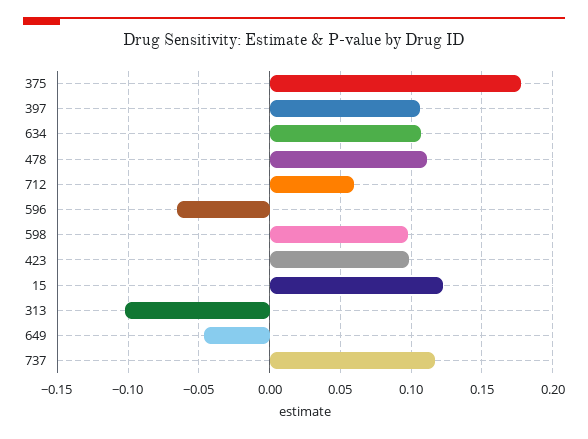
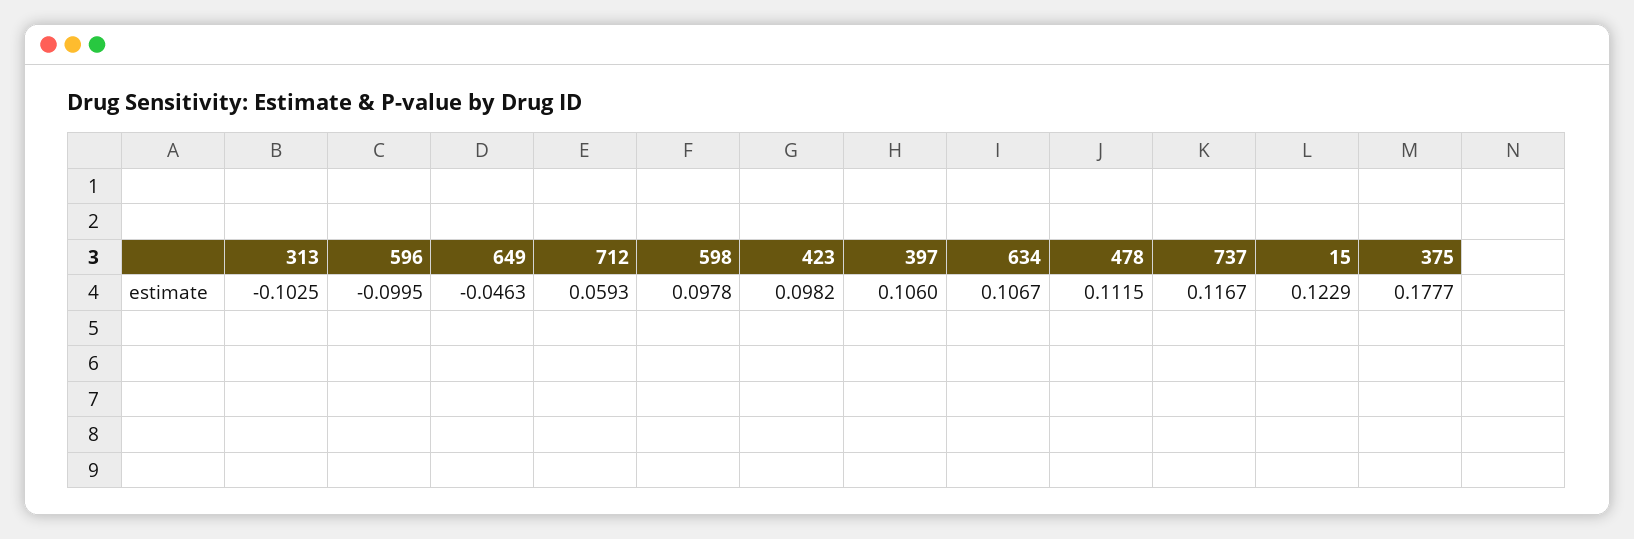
596: -0.065 -> -0.0995

